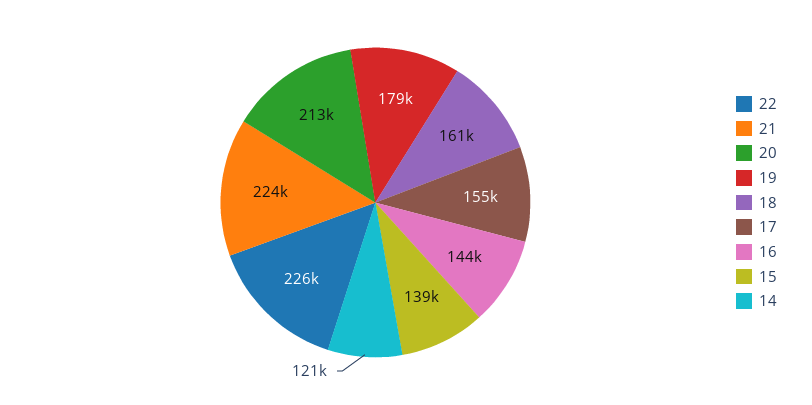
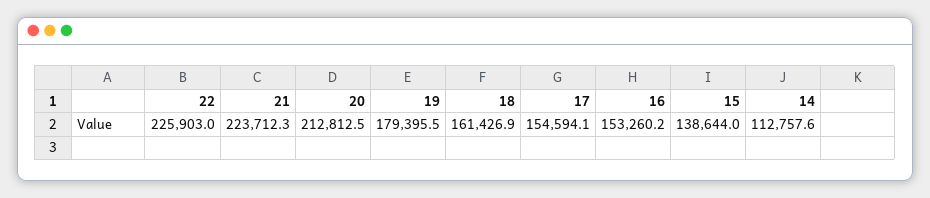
16: 144000 -> 153260.2
14: 121000 -> 112757.6

